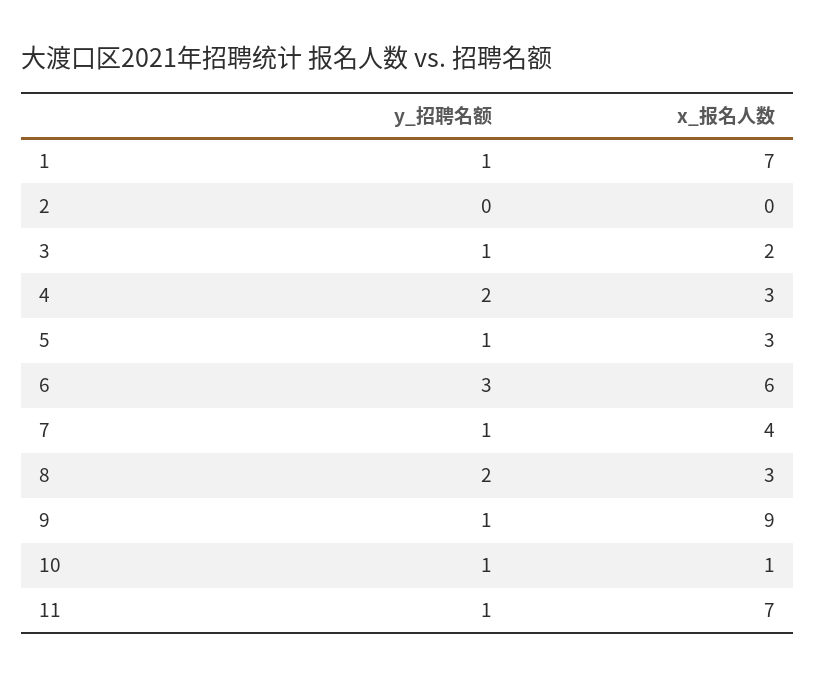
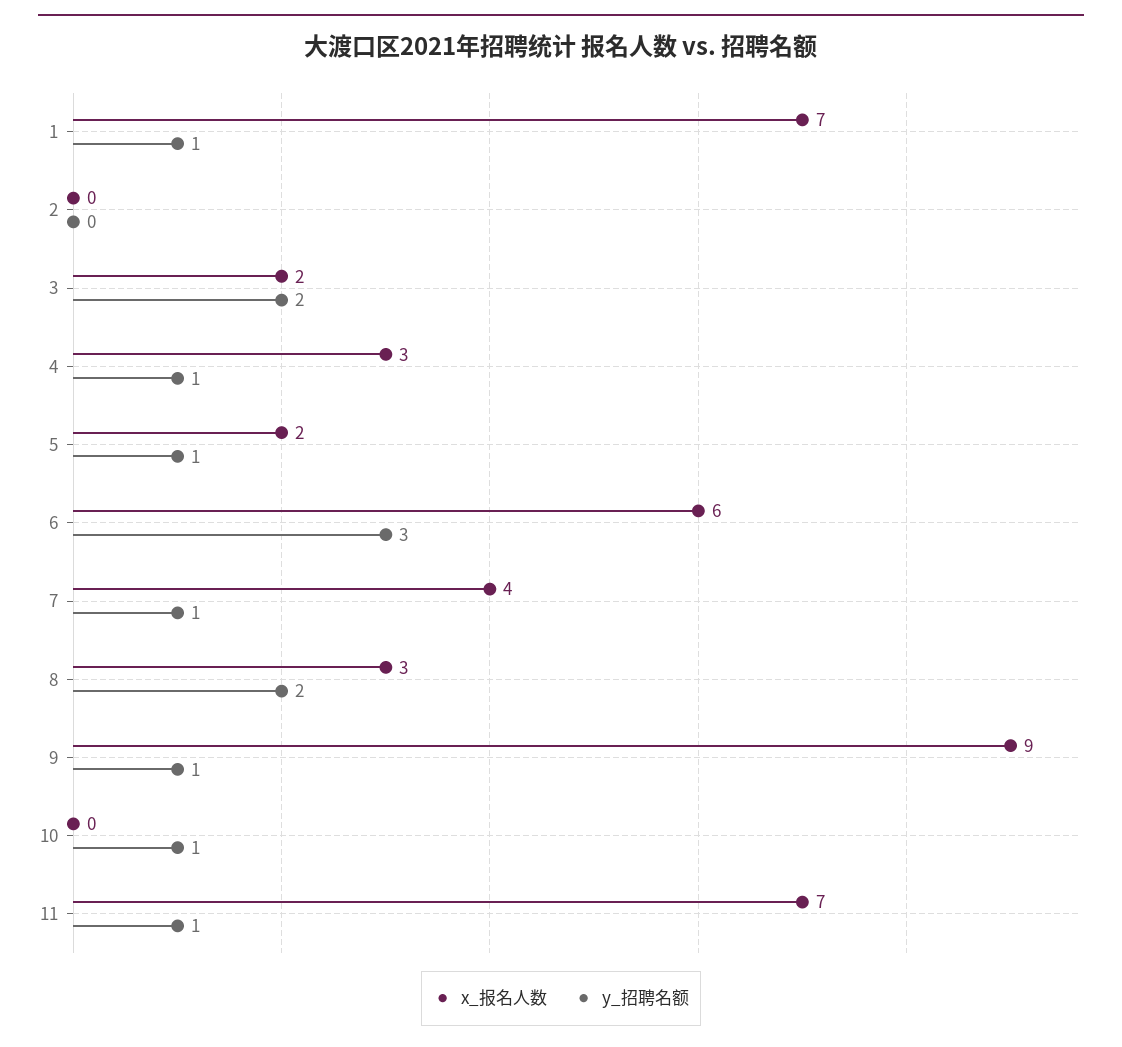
y_招聘名额, 3: 1 -> 2
y_招聘名额, 4: 2 -> 1
x_报名人数, 5: 3 -> 2
x_报名人数, 10: 1 -> 0

